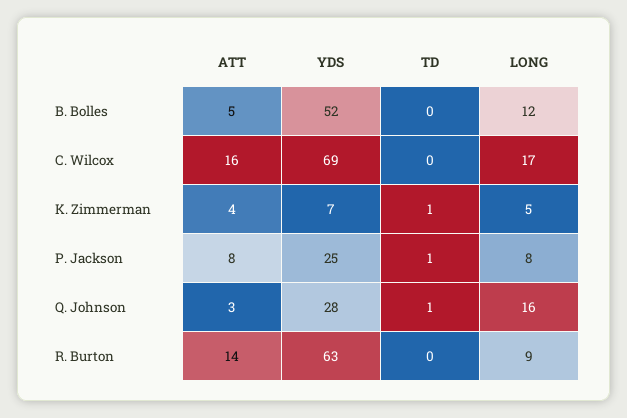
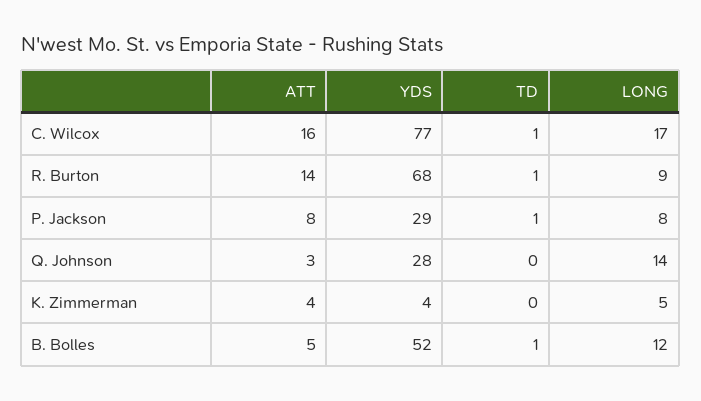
TD, B. Bolles: 0 -> 1
YDS, C. Wilcox: 69 -> 77
TD, C. Wilcox: 0 -> 1
YDS, K. Zimmerman: 7 -> 4
TD, K. Zimmerman: 1 -> 0
YDS, P. Jackson: 25 -> 29
TD, Q. Johnson: 1 -> 0
LONG, Q. Johnson: 16 -> 14
YDS, R. Burton: 63 -> 68
TD, R. Burton: 0 -> 1

